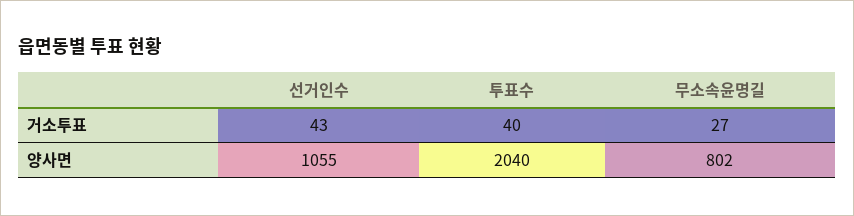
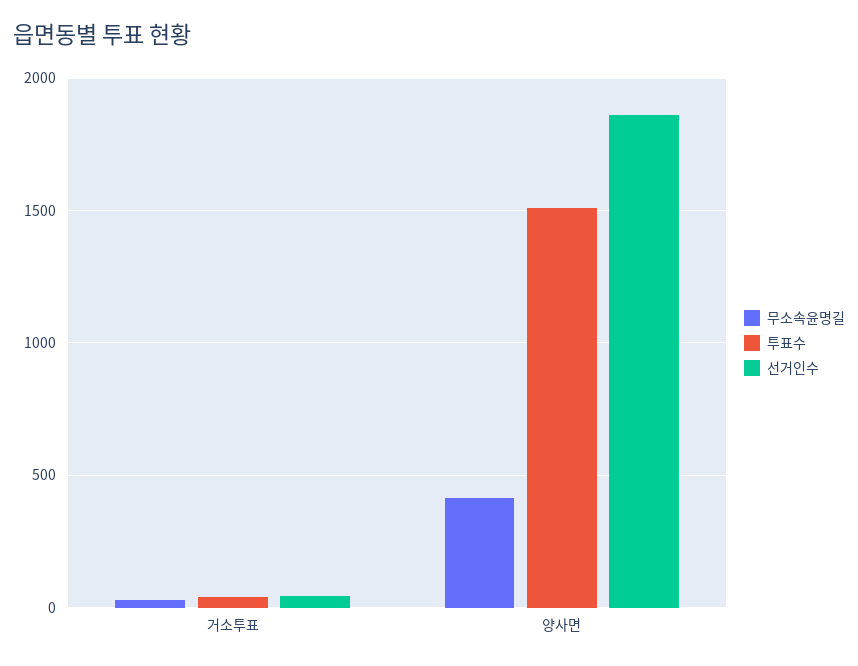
선거인수, 양사면: 1055 -> 1850
투표수, 양사면: 2040 -> 1500
무소속윤명길, 양사면: 802 -> 400

